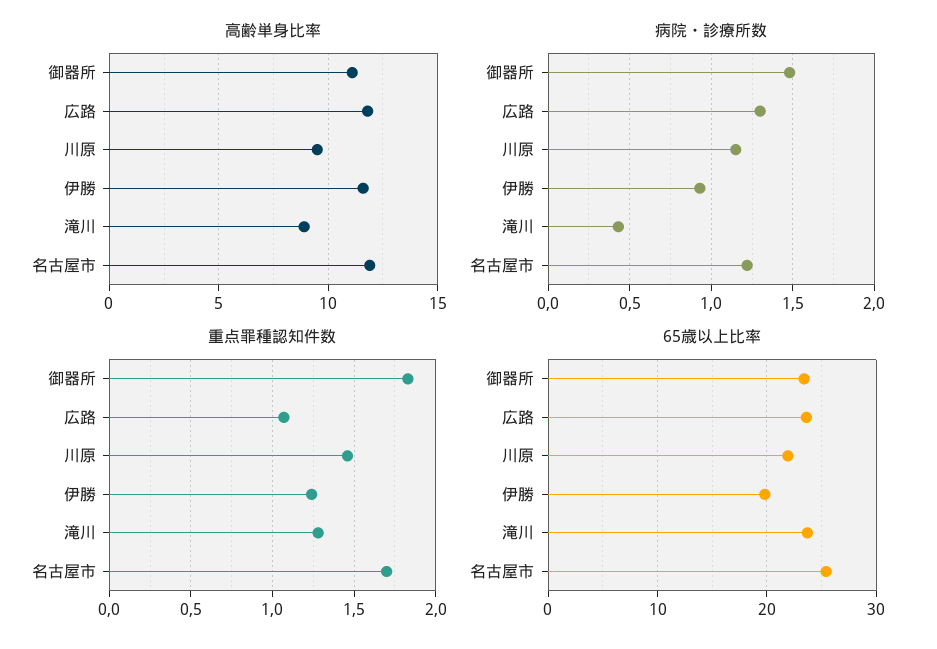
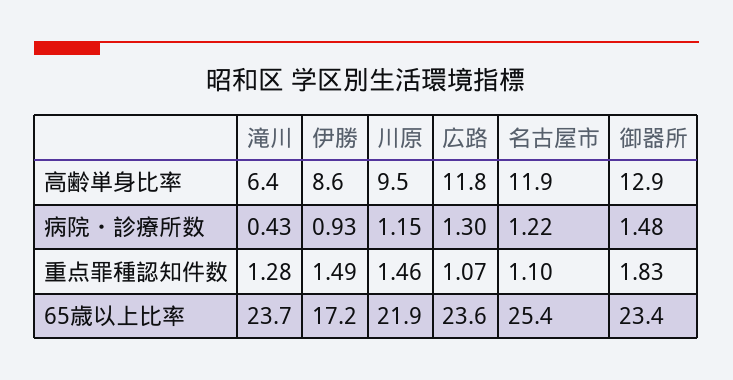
高齢単身比率, 御器所: 11 -> 12.9
高齢単身比率, 伊勝: 11.5 -> 8.6
高齢単身比率, 滝川: 9 -> 6.4
重点罪種認知件数, 伊勝: 1.25 -> 1.49
重点罪種認知件数, 名古屋市: 1.7 -> 1.1
65歳以上比率, 伊勝: 20 -> 17.2

